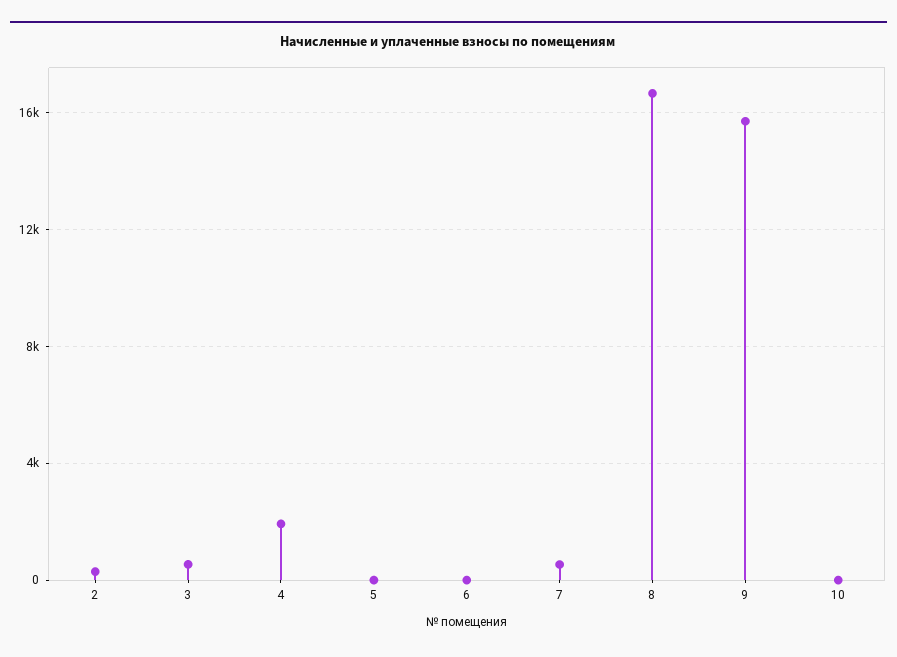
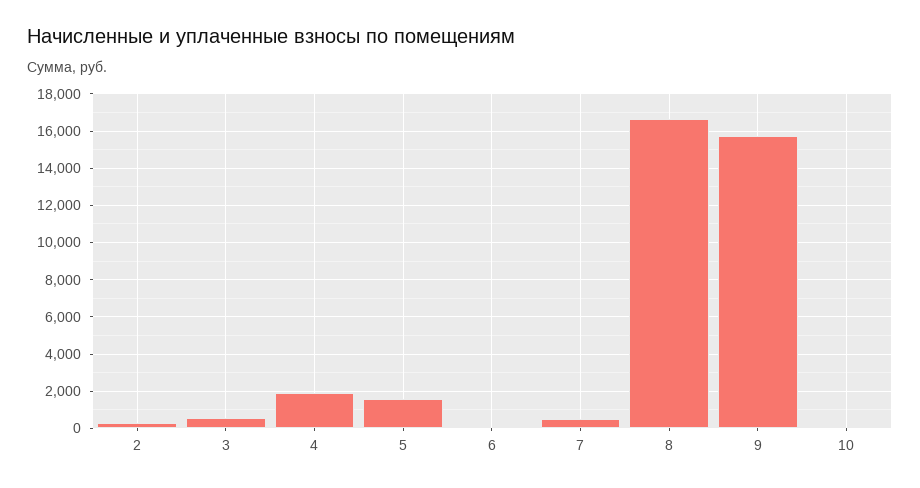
5: 0 -> 1500

